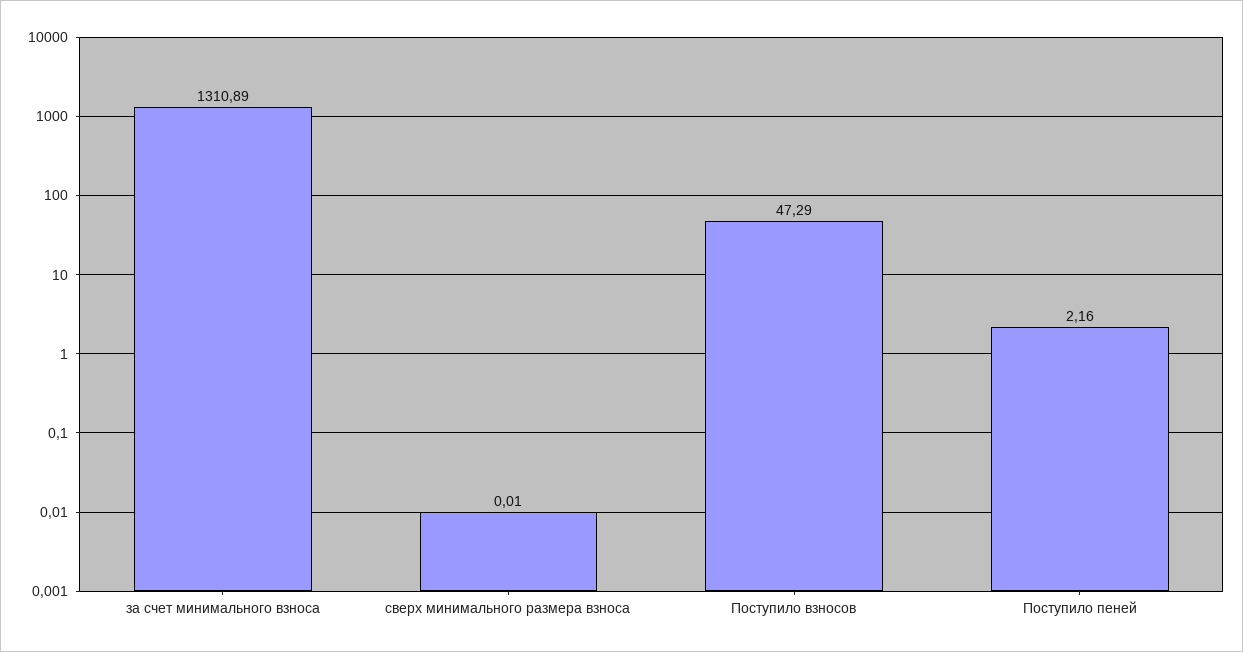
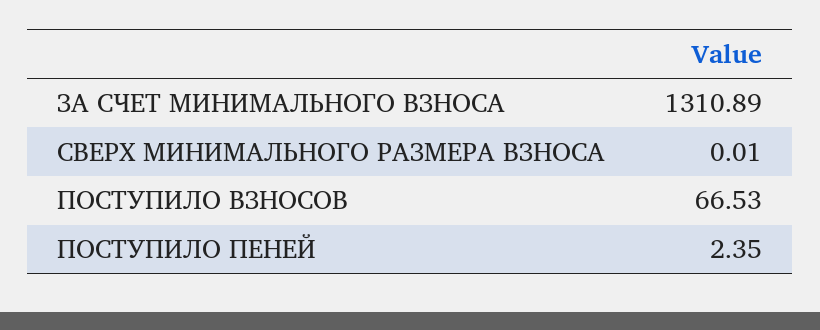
Поступило взносов: 47.29 -> 66.53
Поступило пеней: 2.16 -> 2.35

